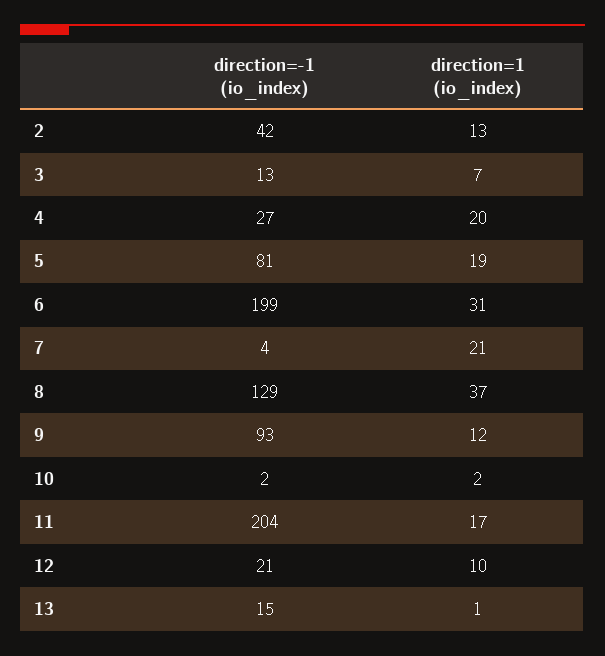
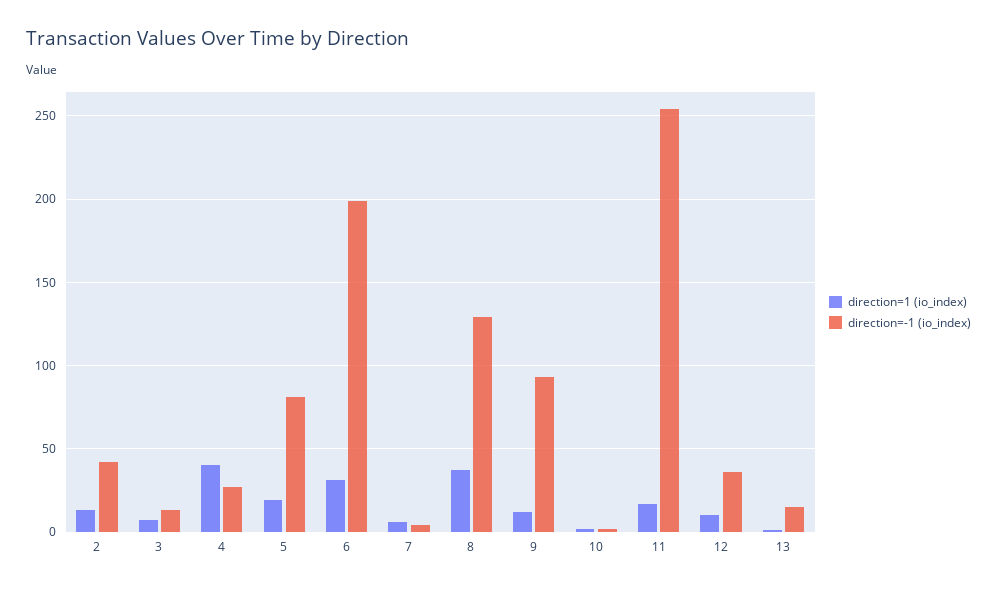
direction=1 (io_index), 4: 20 -> 40
direction=1 (io_index), 7: 21 -> 5
direction=-1 (io_index), 11: 204 -> 255
direction=-1 (io_index), 12: 21 -> 35

